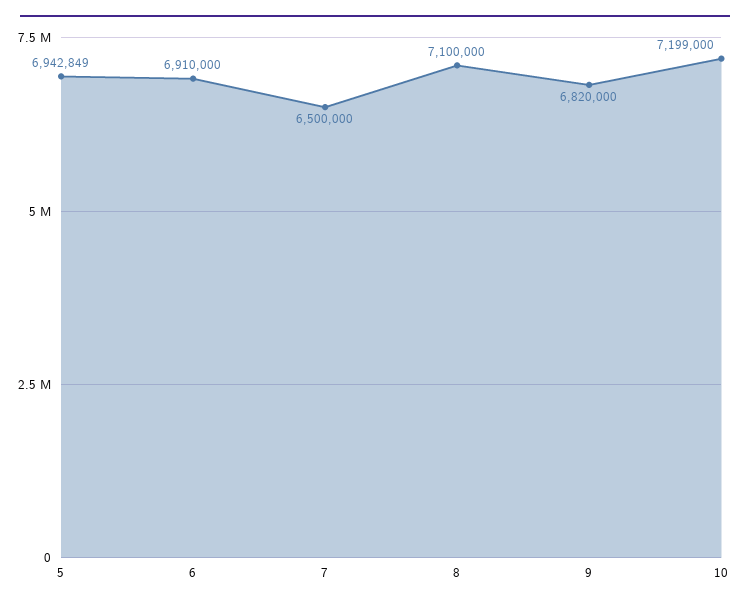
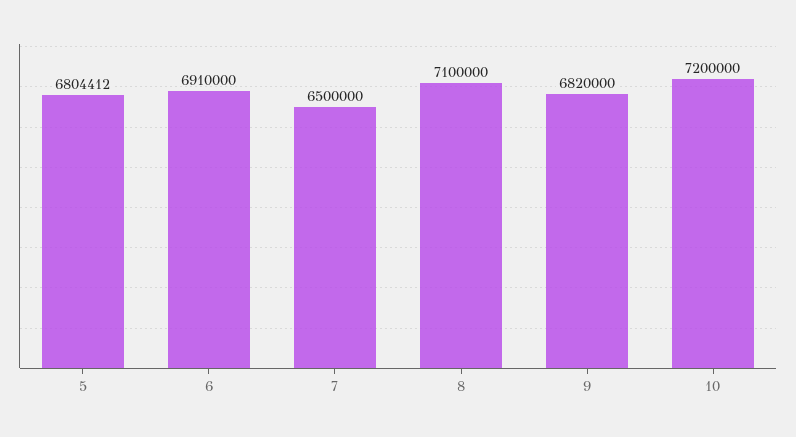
5: 6942849 -> 6804412
10: 7199000 -> 7200000

